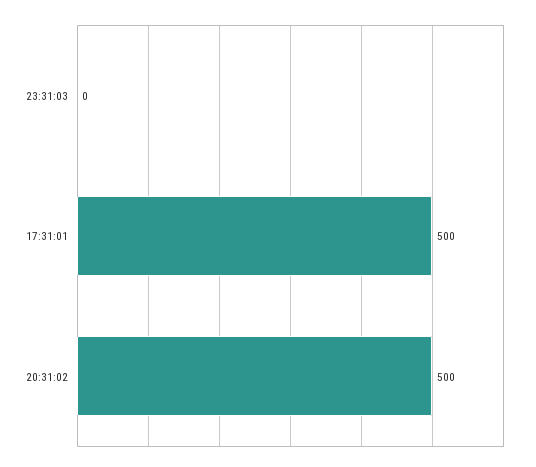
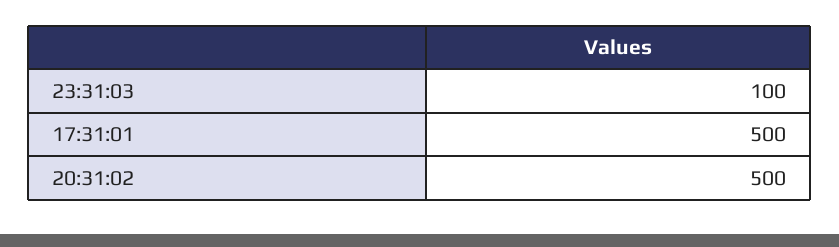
23:31:03: 0 -> 100

